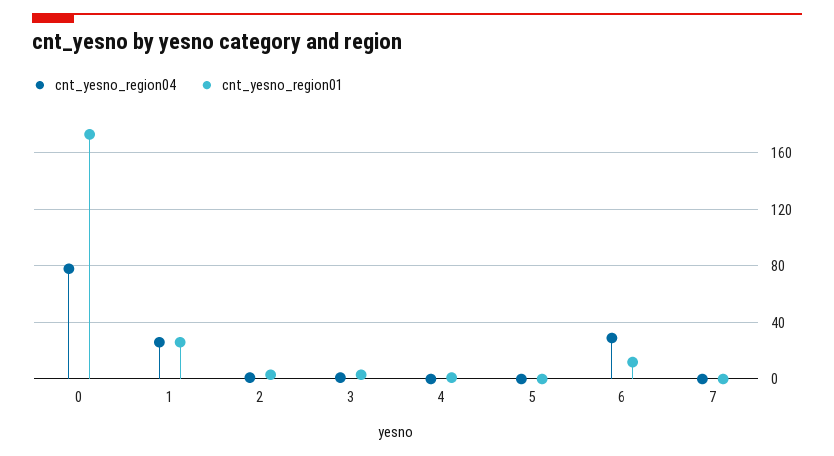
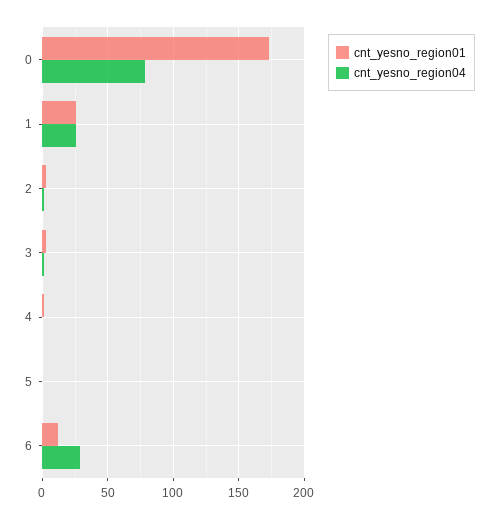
cnt_yesno_region04, 7: 0 -> none
cnt_yesno_region01, 7: 0 -> none

